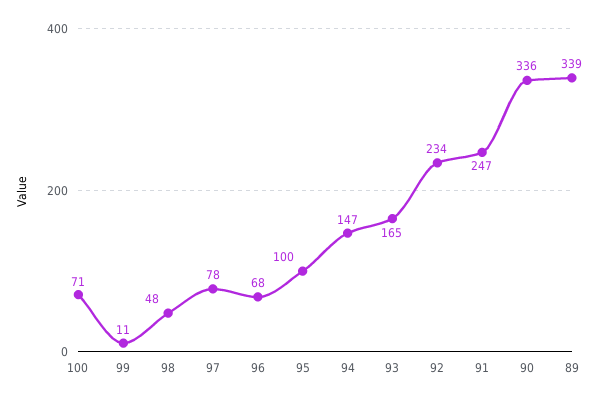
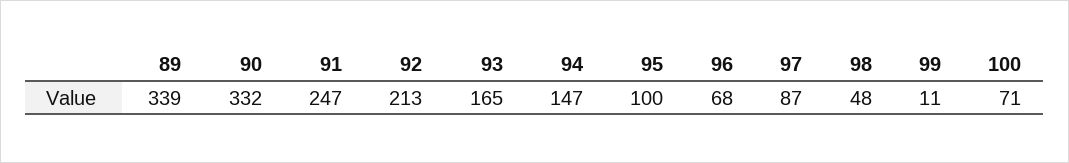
97: 78 -> 87
92: 234 -> 213
90: 336 -> 332

